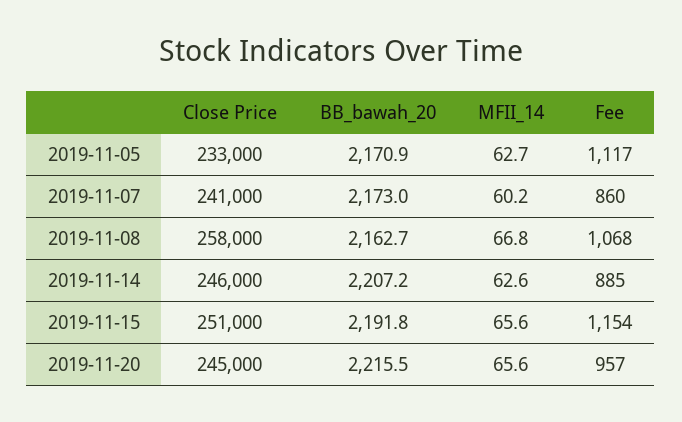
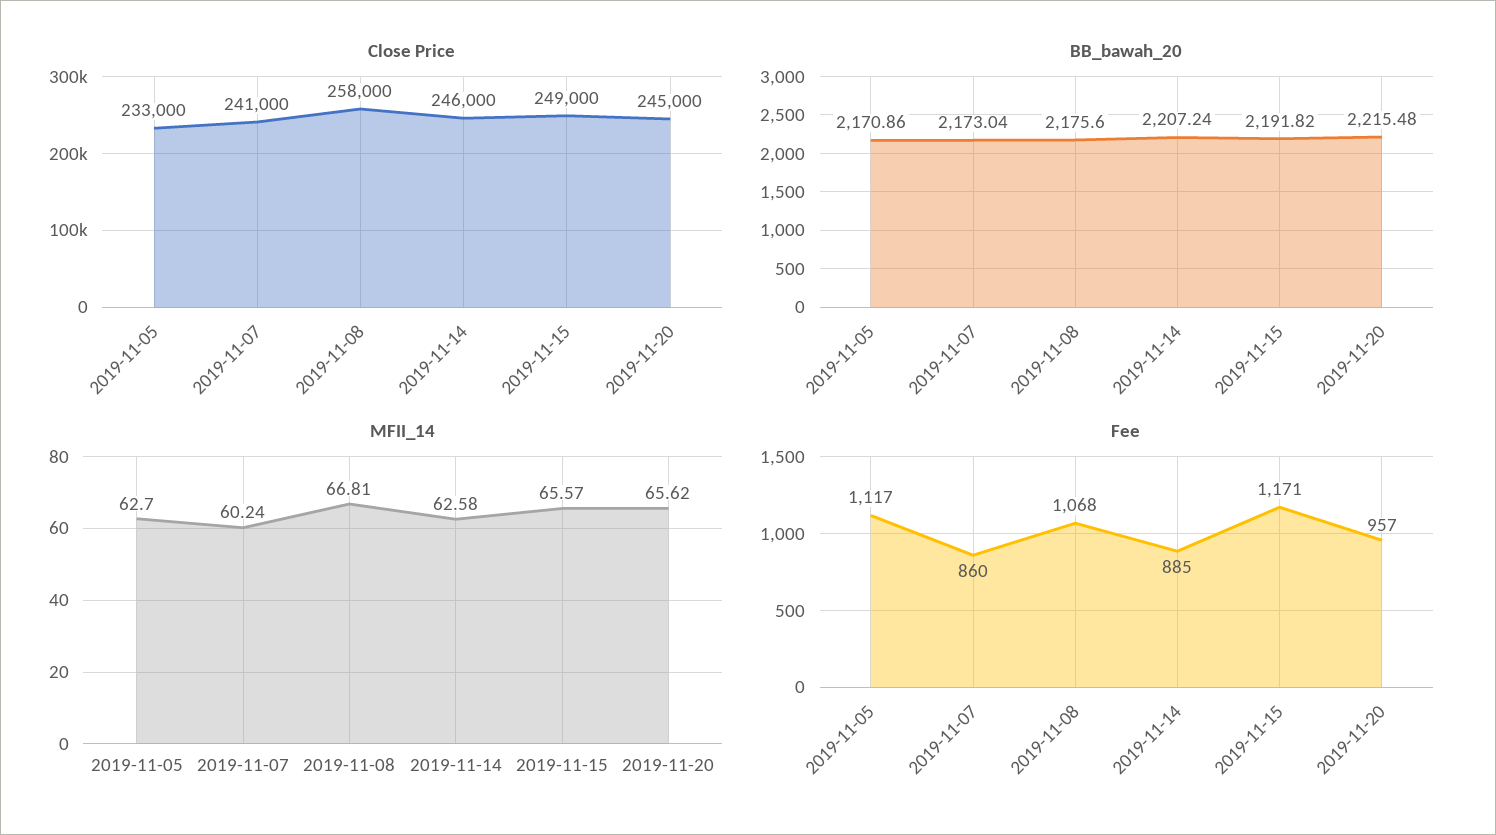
BB_bawah_20, 2019-11-08: 2162.7 -> 2175.6
Close Price, 2019-11-15: 251000 -> 249000
Fee, 2019-11-15: 1154 -> 1171

